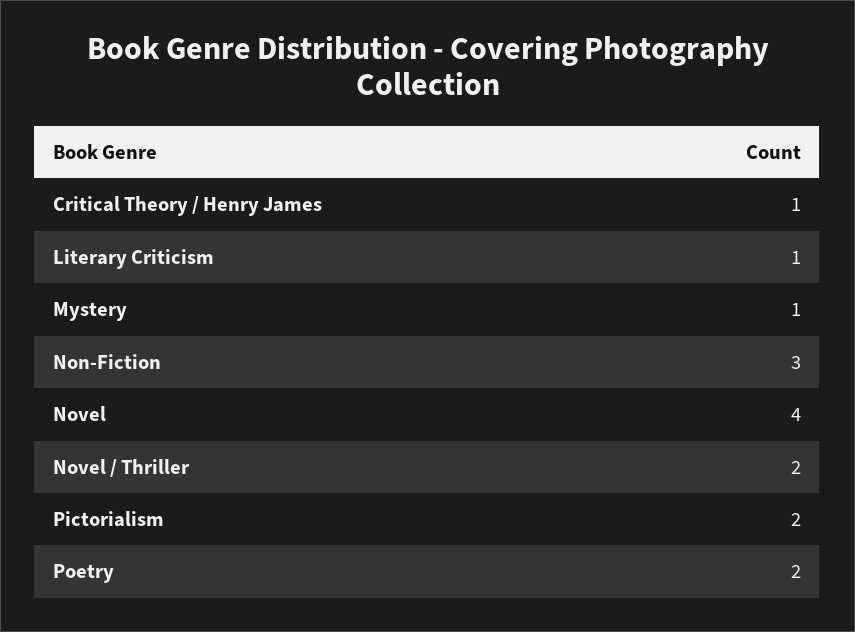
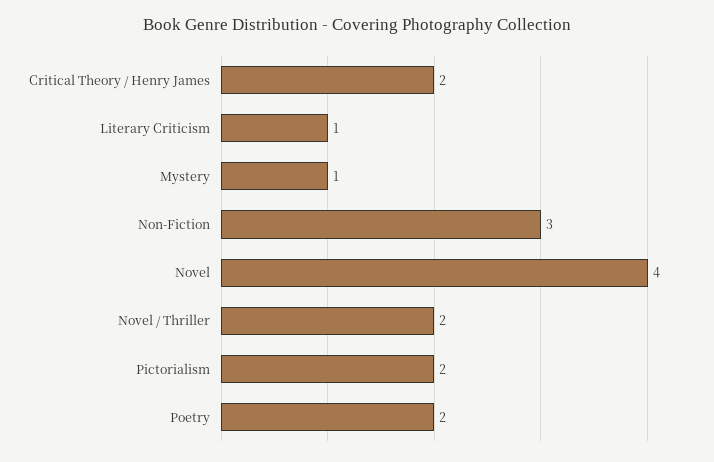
Critical Theory / Henry James: 1 -> 2

